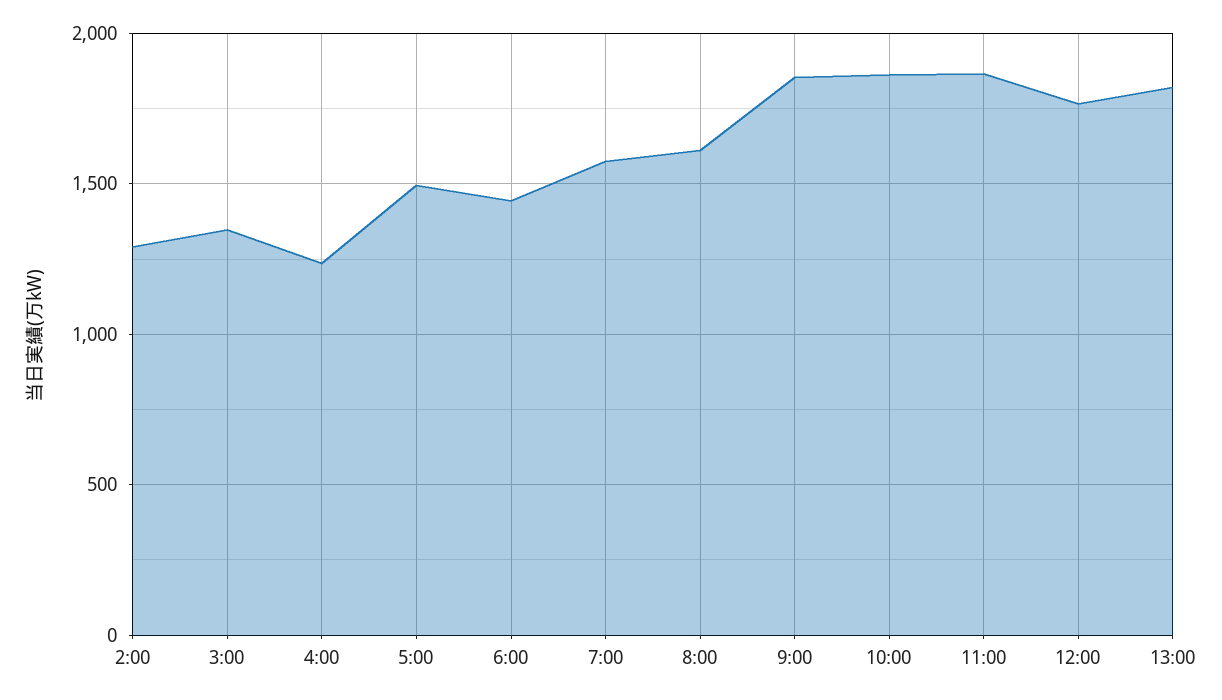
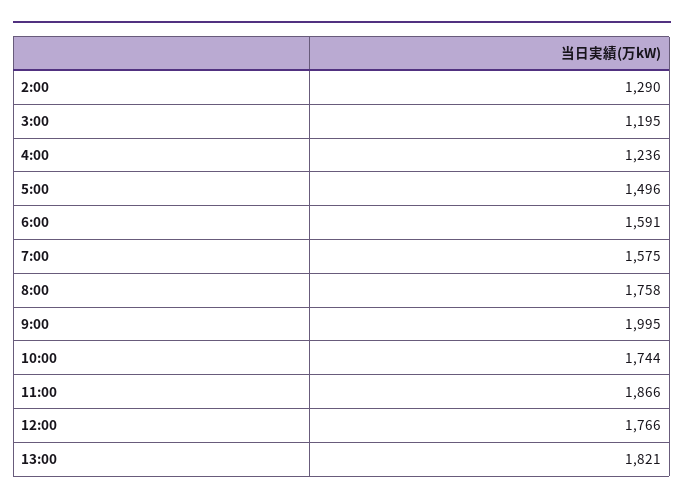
3:00: 1350 -> 1195
6:00: 1450 -> 1591
8:00: 1600 -> 1758
9:00: 1850 -> 1995
10:00: 1850 -> 1744

